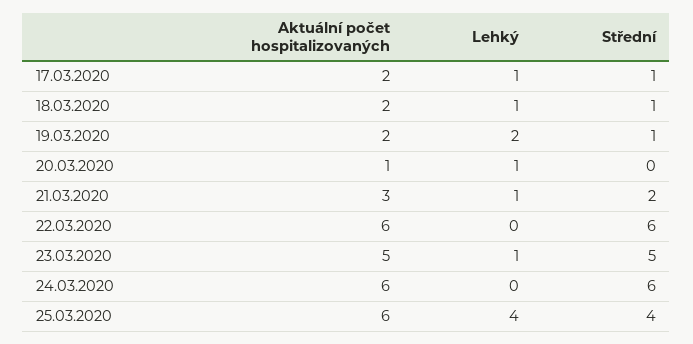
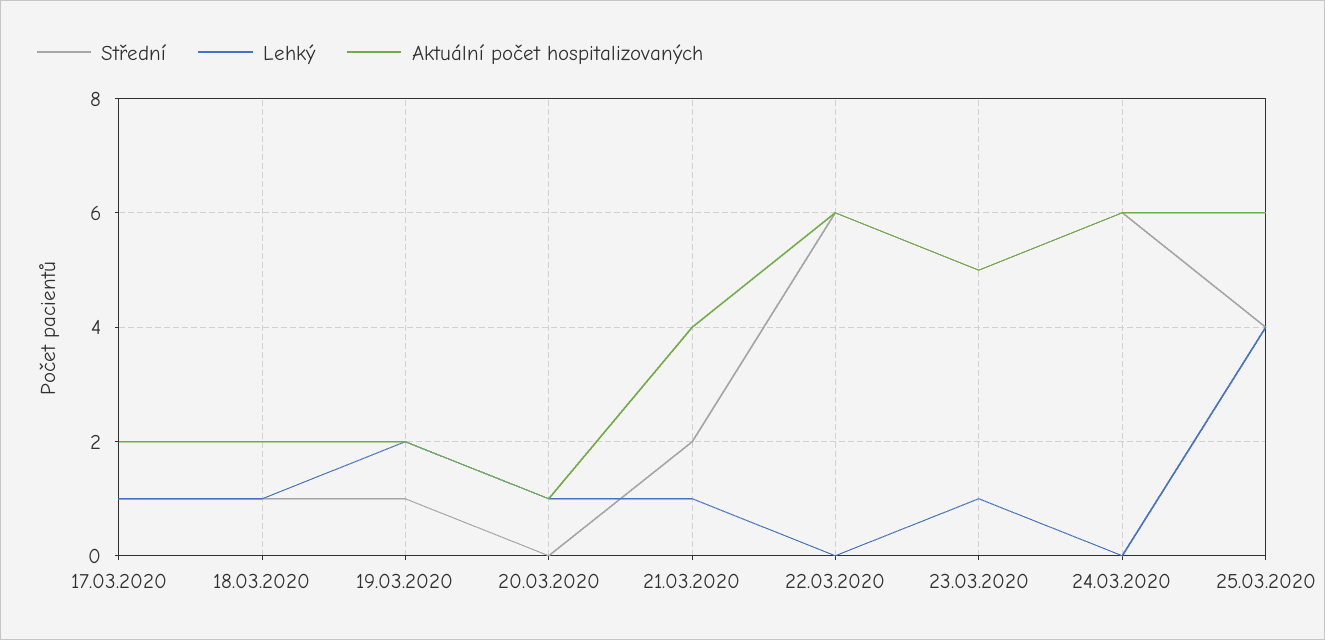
Aktuální počet hospitalizovaných, 21.03.2020: 3 -> 4

